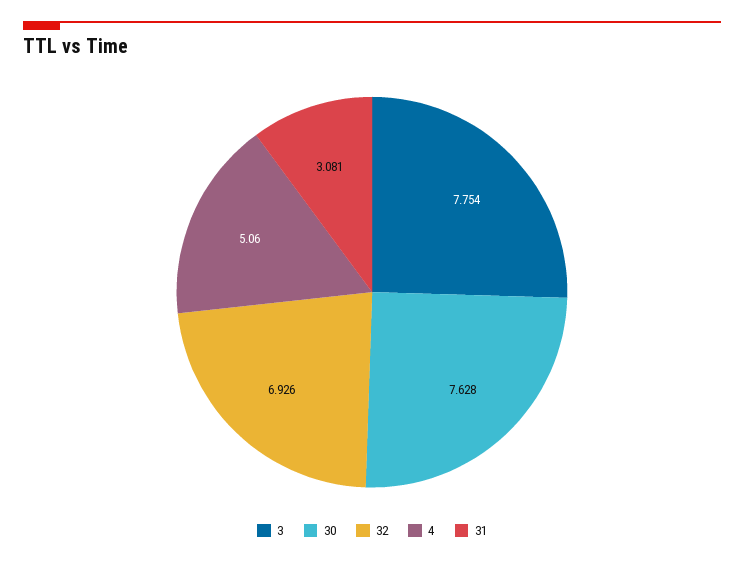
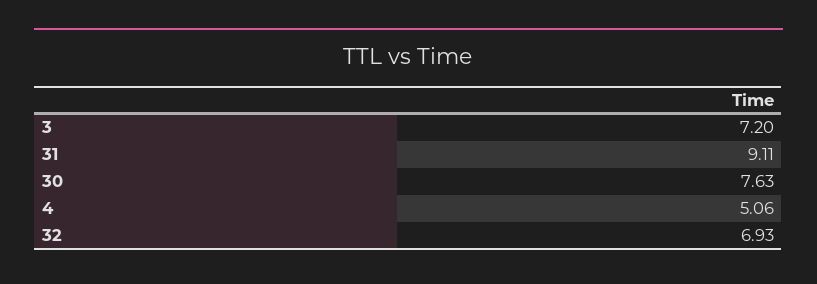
3: 7.754 -> 7.2
31: 3.081 -> 9.11

